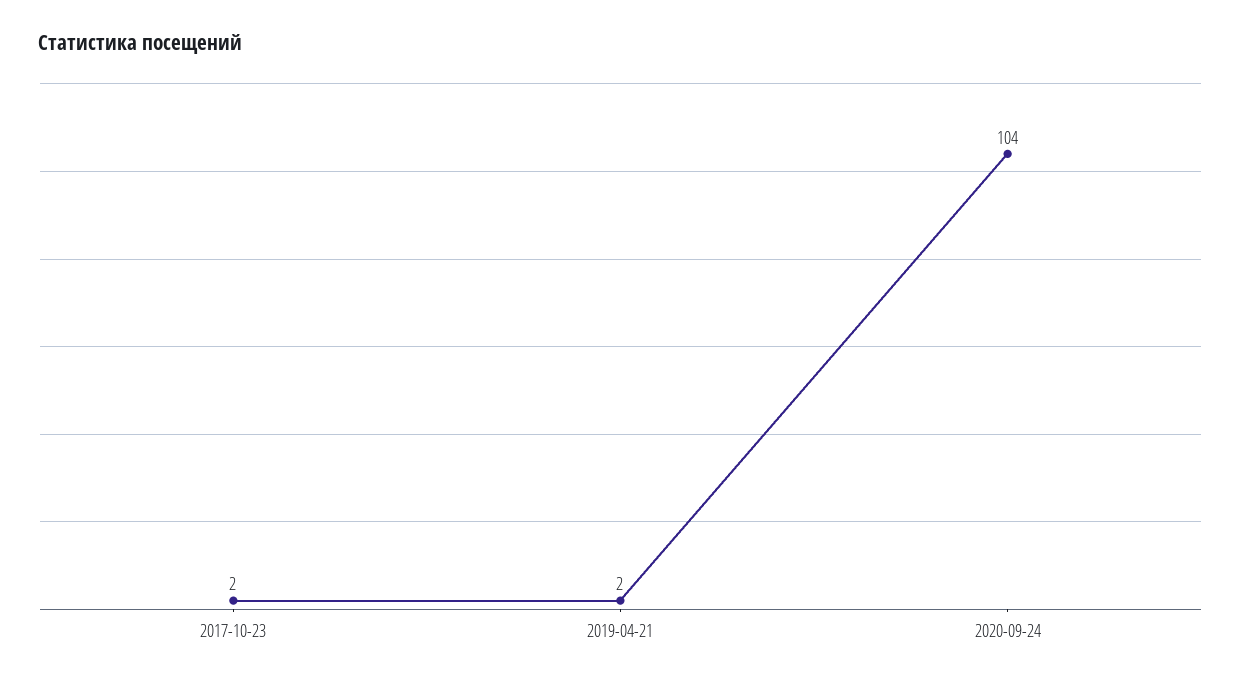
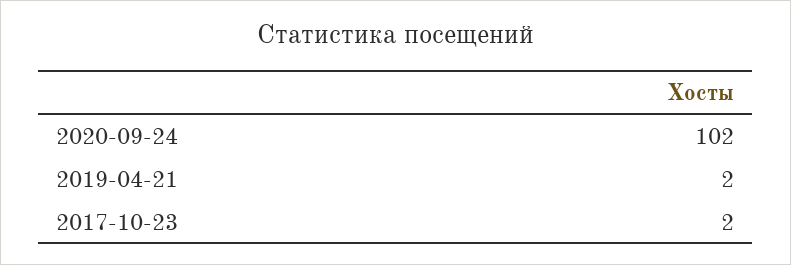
2020-09-24: 104 -> 102

